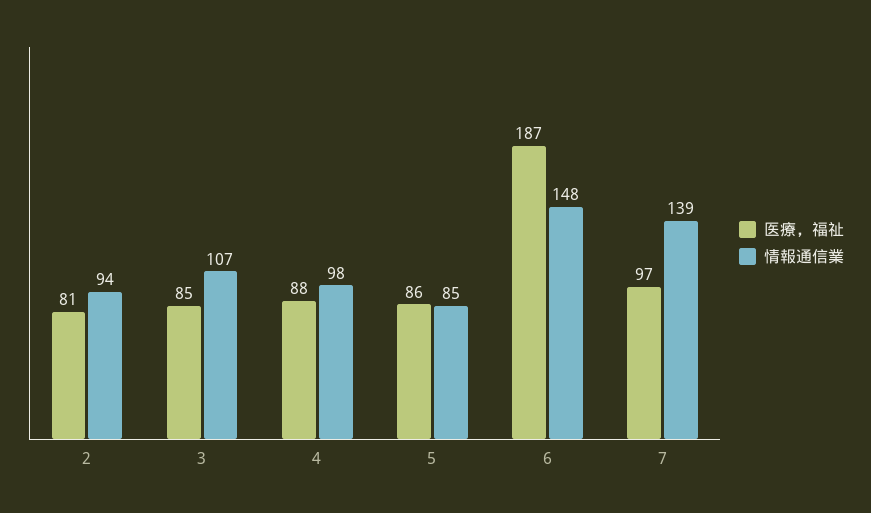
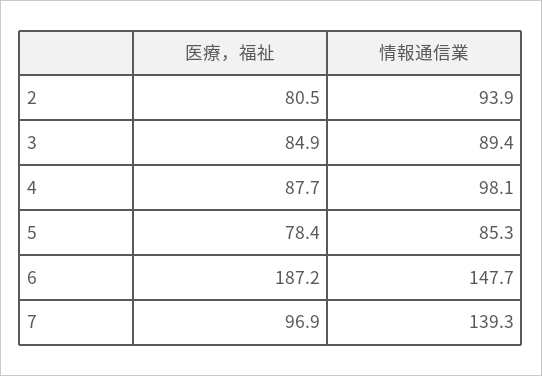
情報通信業, 3: 107 -> 89.4
医療，福祉, 5: 86 -> 78.4

